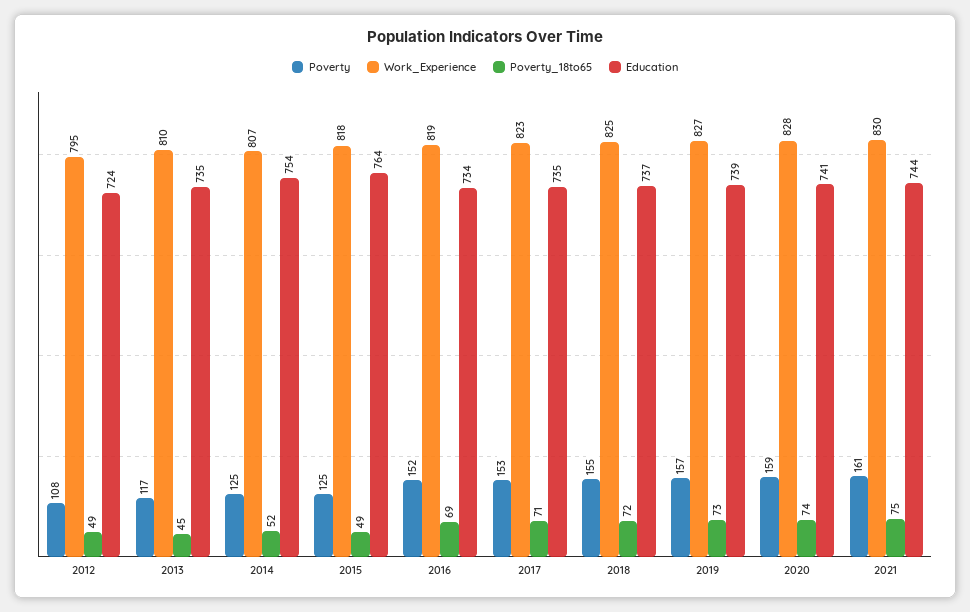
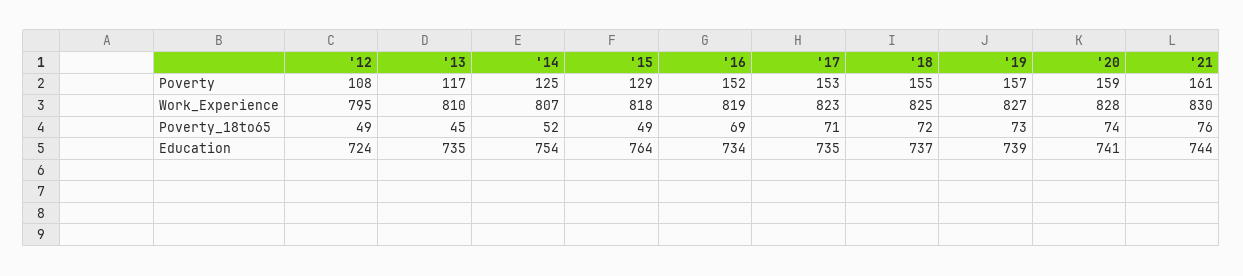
Poverty, 2015: 125 -> 129
Poverty_18to65, 2021: 75 -> 76

